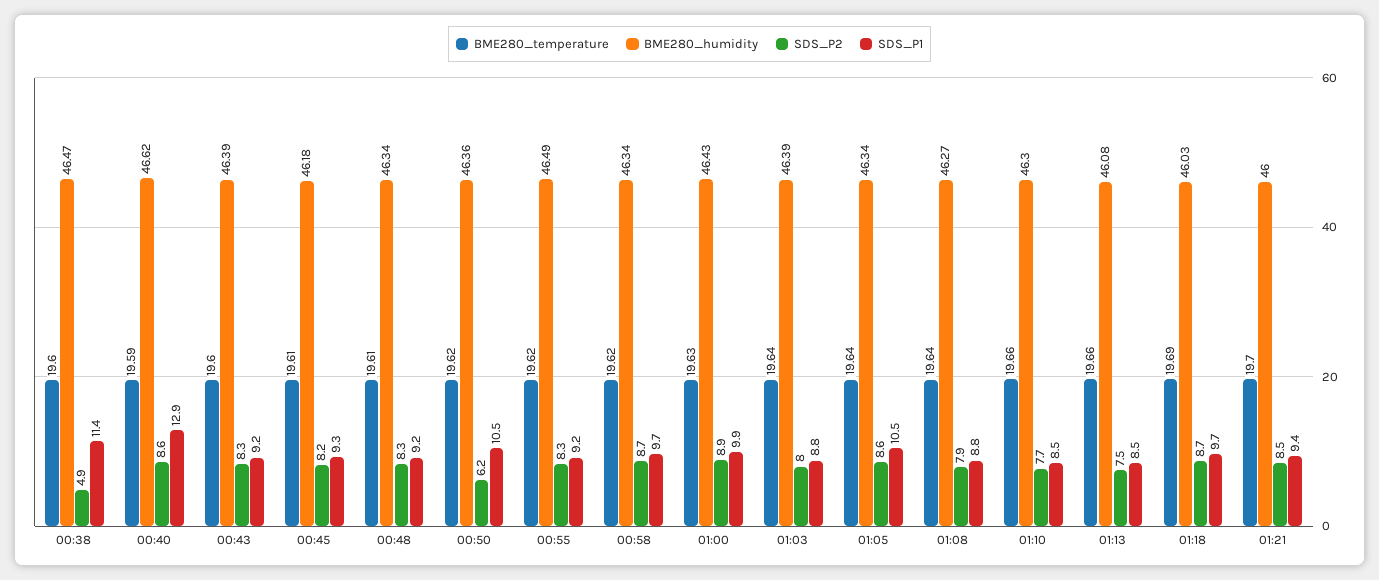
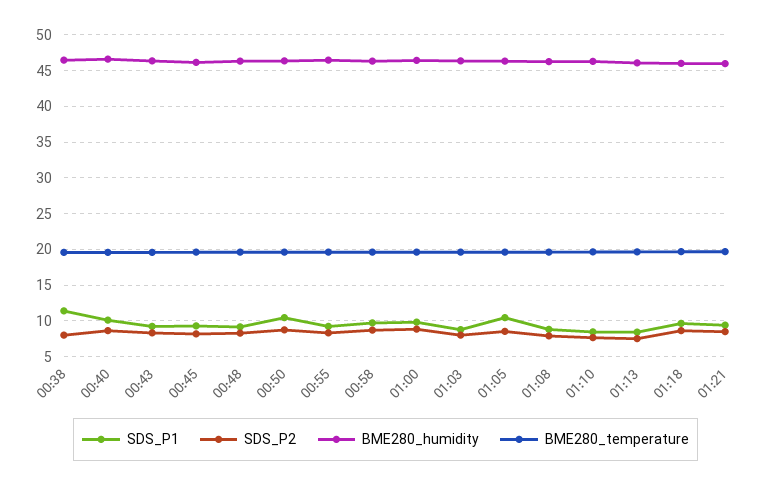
SDS_P2, 00:38: 4.9 -> 8
SDS_P1, 00:40: 12.9 -> 10
SDS_P2, 00:50: 6.2 -> 9

